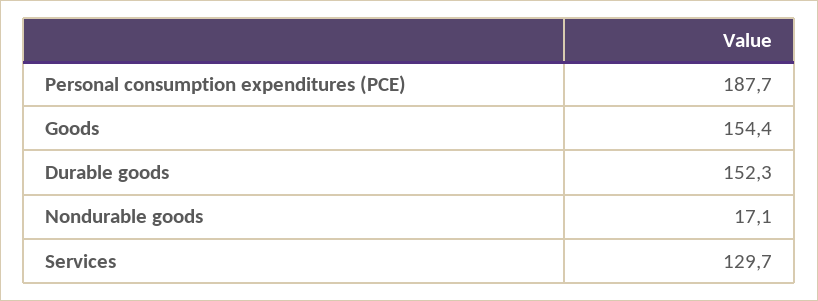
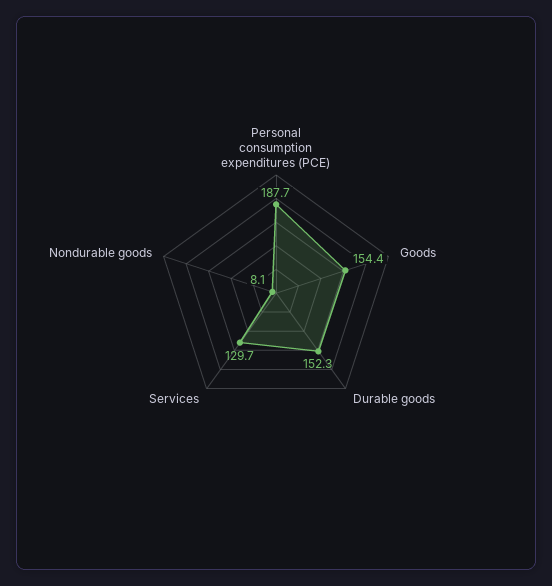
Nondurable goods: 17.1 -> 8.1

